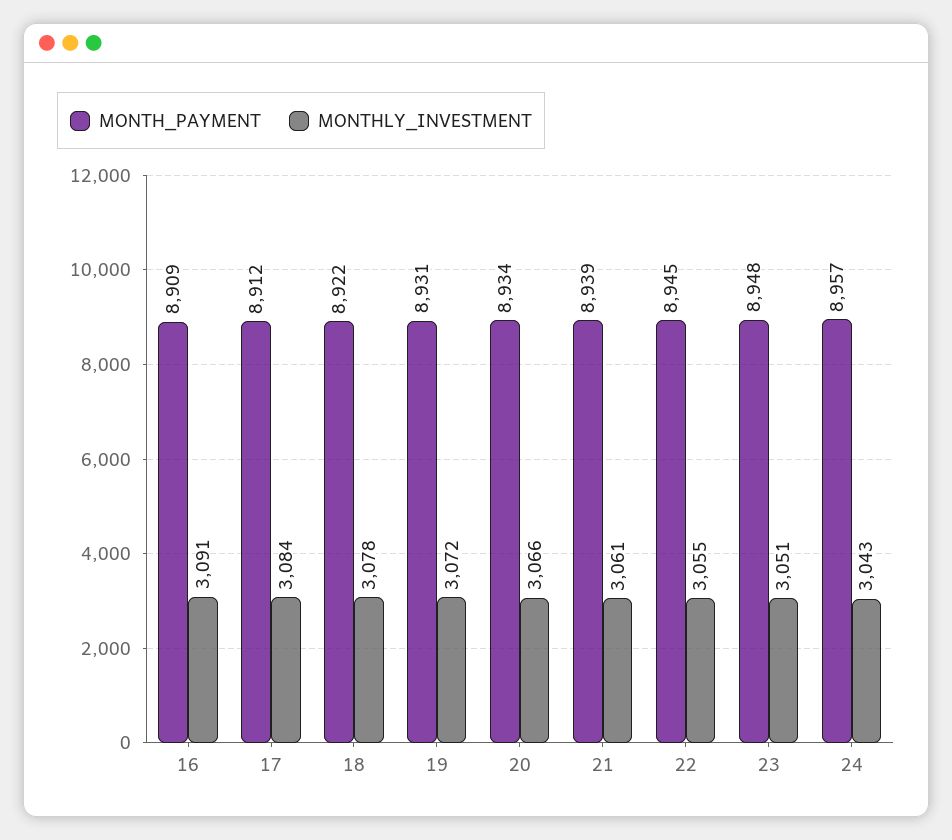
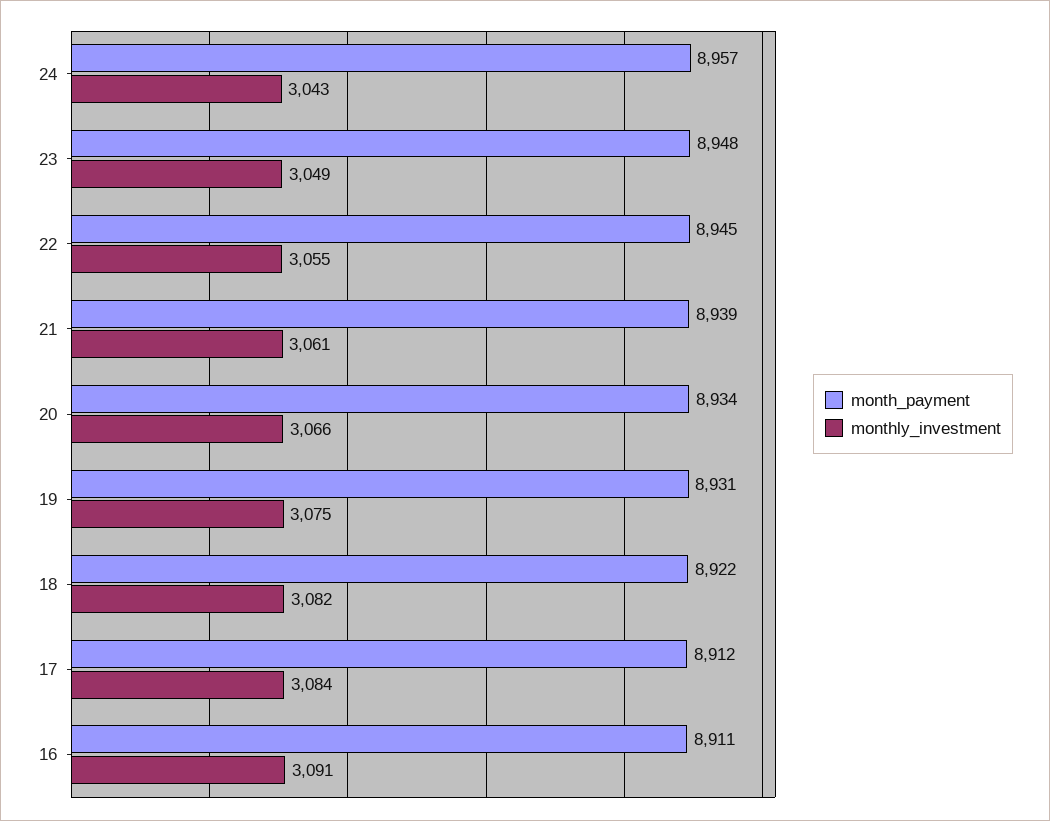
MONTH_PAYMENT, 16: 8909 -> 8911
MONTHLY_INVESTMENT, 18: 3078 -> 3082
MONTHLY_INVESTMENT, 19: 3072 -> 3075
MONTHLY_INVESTMENT, 23: 3051 -> 3049

